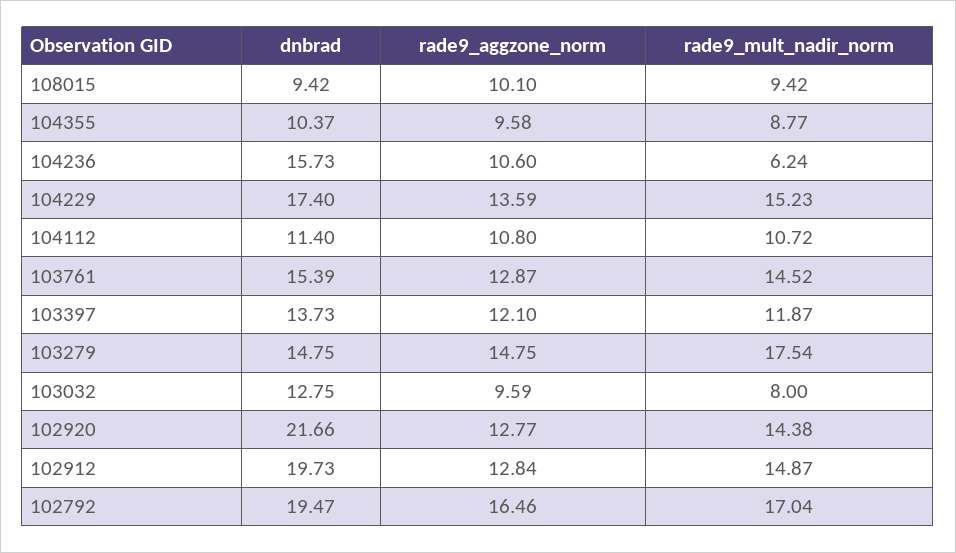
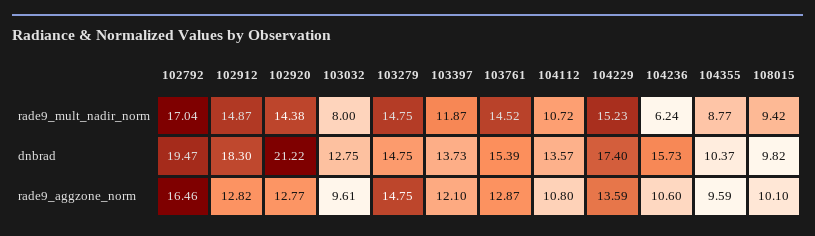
dnbrad, 108015: 9.42 -> 9.82
rade9_aggzone_norm, 104355: 9.58 -> 9.59
dnbrad, 104112: 11.4 -> 13.57
rade9_mult_nadir_norm, 103279: 17.54 -> 14.75
rade9_aggzone_norm, 103032: 9.59 -> 9.61
dnbrad, 102920: 21.66 -> 21.22
dnbrad, 102912: 19.73 -> 18.3
rade9_aggzone_norm, 102912: 12.84 -> 12.82

